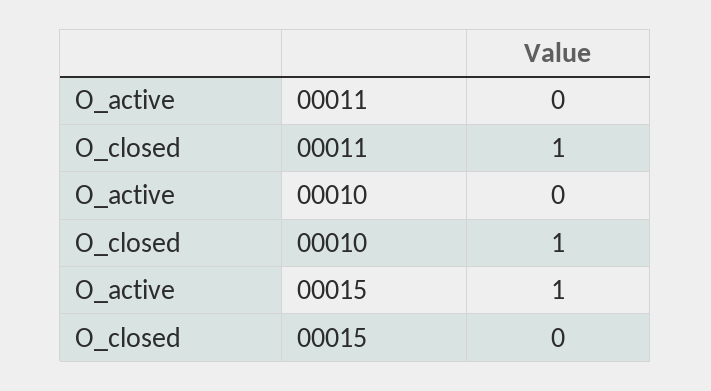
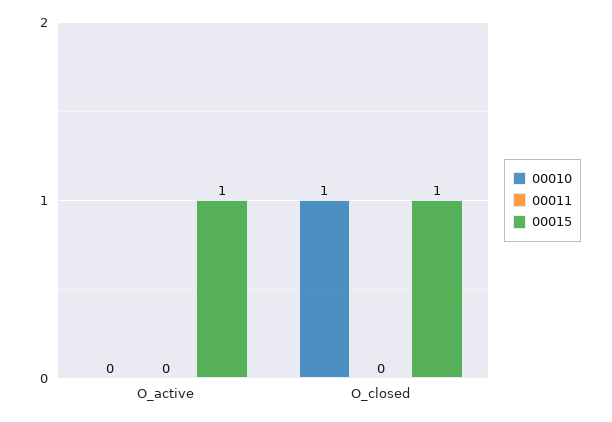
00011, O_closed: 1 -> 0
00015, O_closed: 0 -> 1

